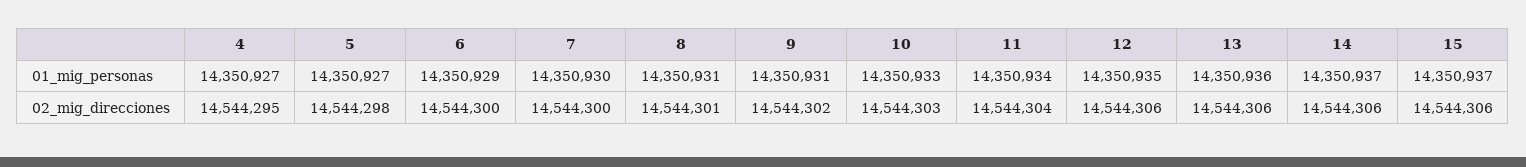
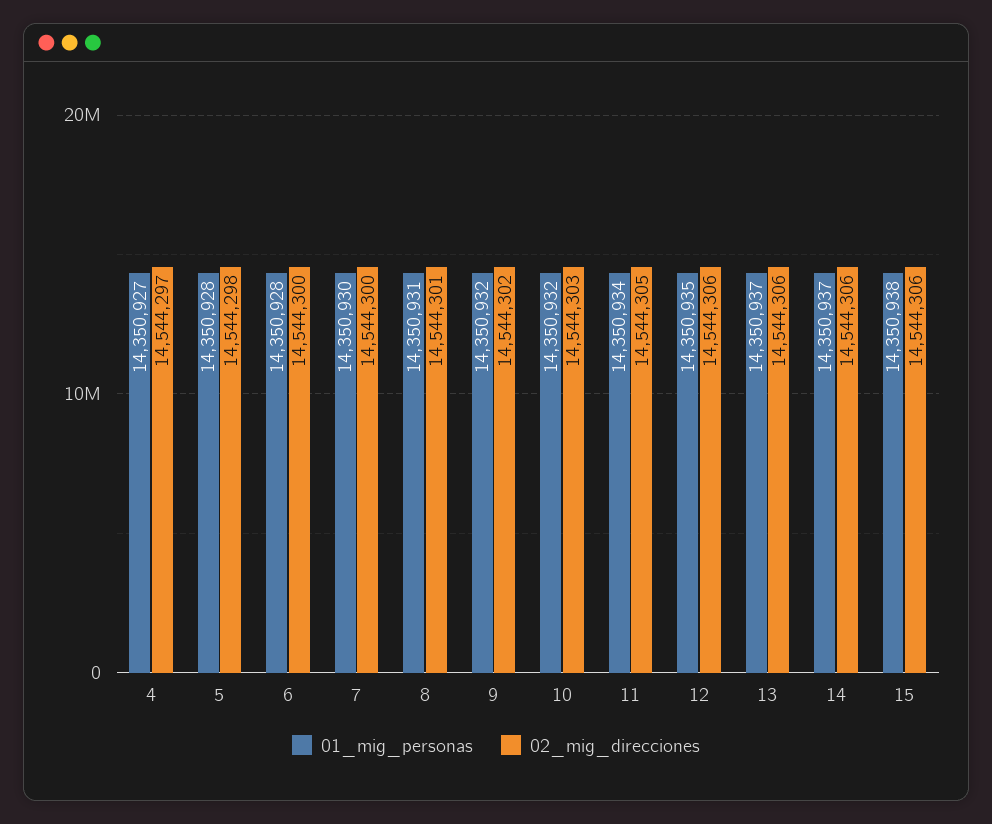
01_mig_personas, 5: 14350927 -> 14350928
01_mig_personas, 6: 14350929 -> 14350928
01_mig_personas, 9: 14350931 -> 14350932
01_mig_personas, 10: 14350933 -> 14350932
01_mig_personas, 13: 14350936 -> 14350937
01_mig_personas, 15: 14350937 -> 14350938
02_mig_direcciones, 4: 14544295 -> 14544297
02_mig_direcciones, 11: 14544304 -> 14544305

